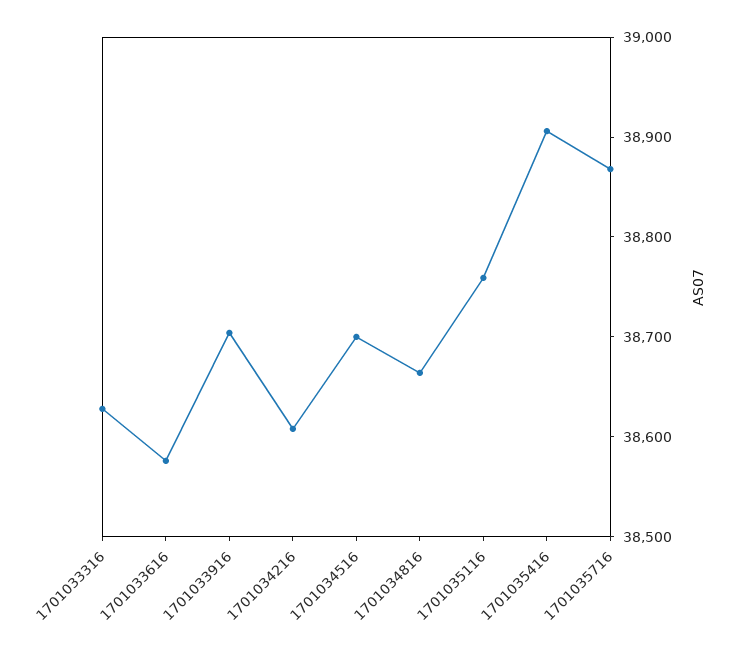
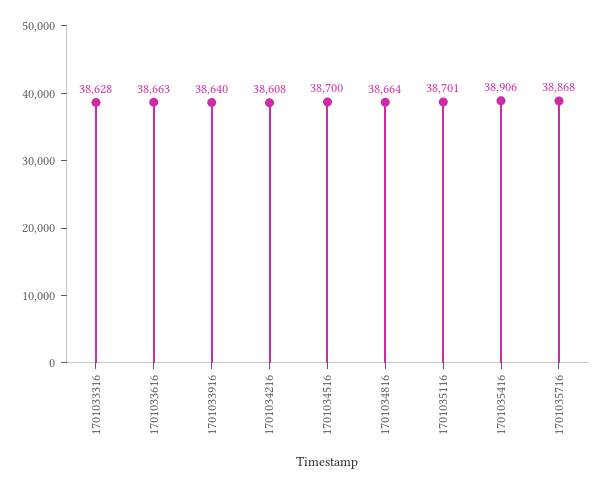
1701033616: 38580 -> 38663
1701033916: 38700 -> 38640
1701035116: 38760 -> 38701

